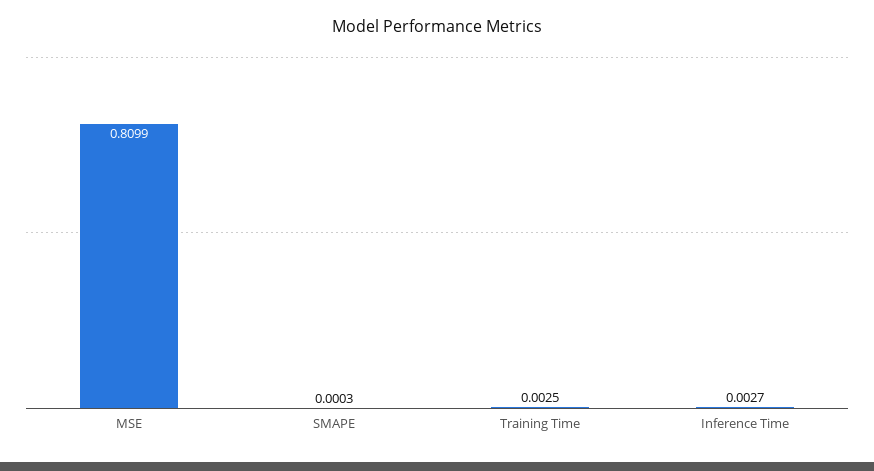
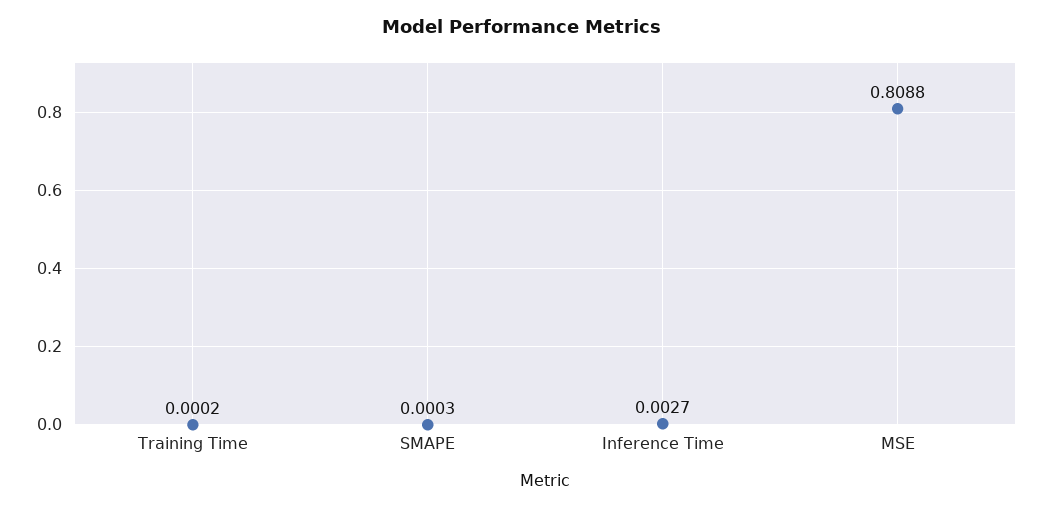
MSE: 0.8099 -> 0.8088
Training Time: 0.0025 -> 0.0002

